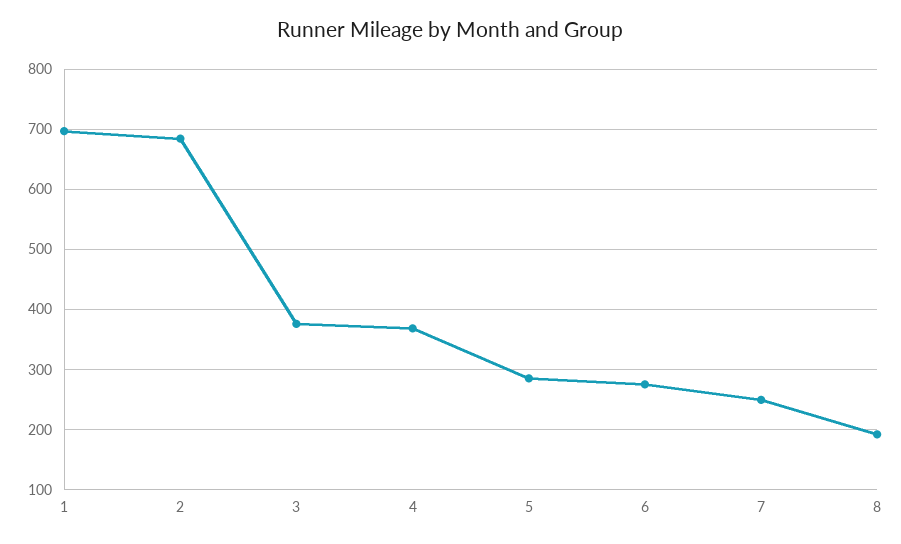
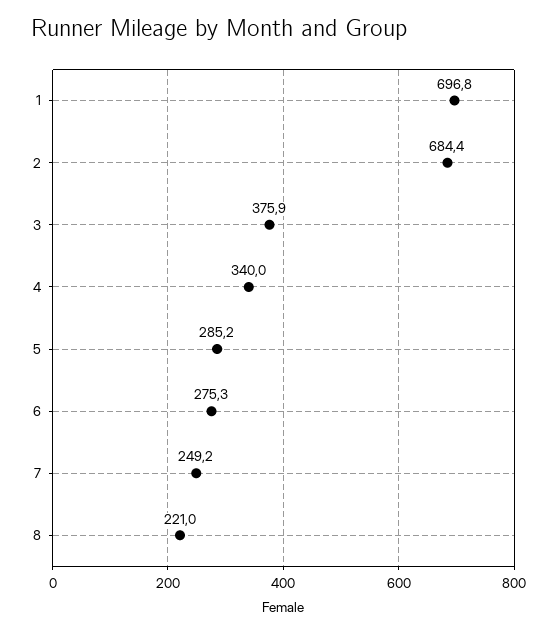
4: 370 -> 340
8: 190 -> 221

